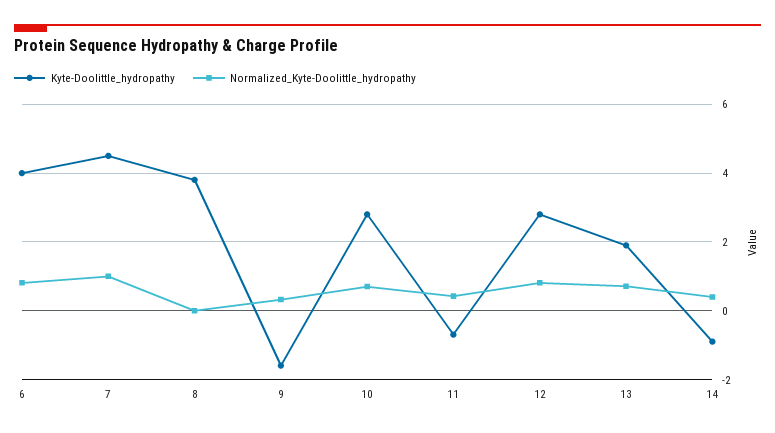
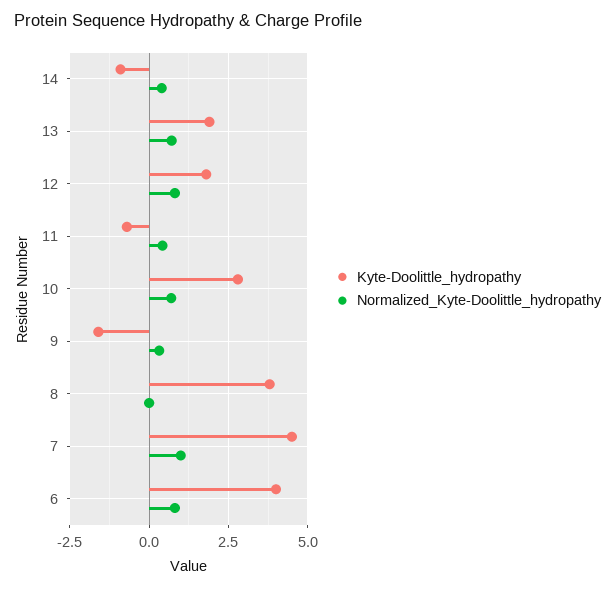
Kyte-Doolittle_hydropathy, 12: 2.8 -> 1.75

